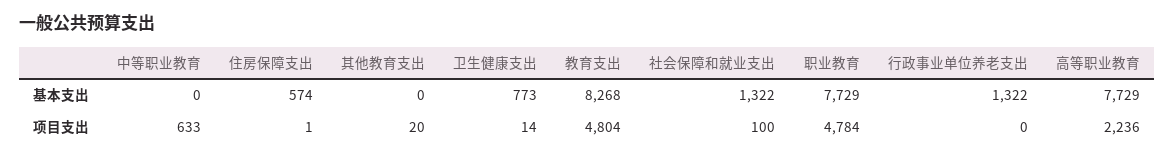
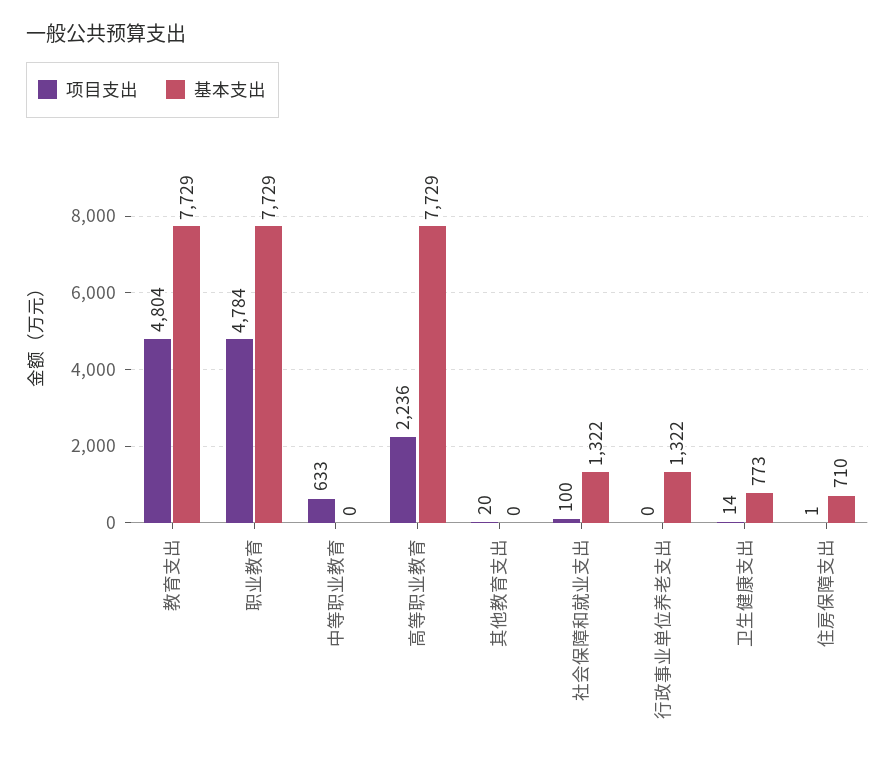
基本支出, 住房保障支出: 574 -> 710
基本支出, 教育支出: 8268 -> 7729

